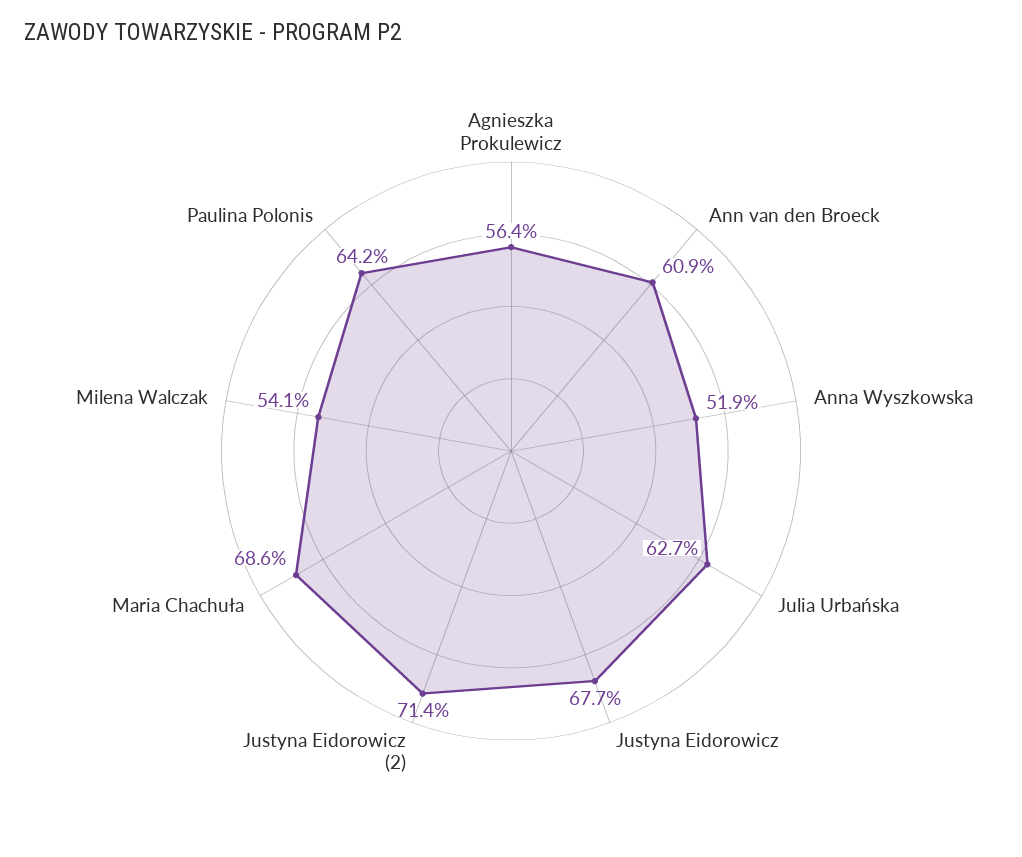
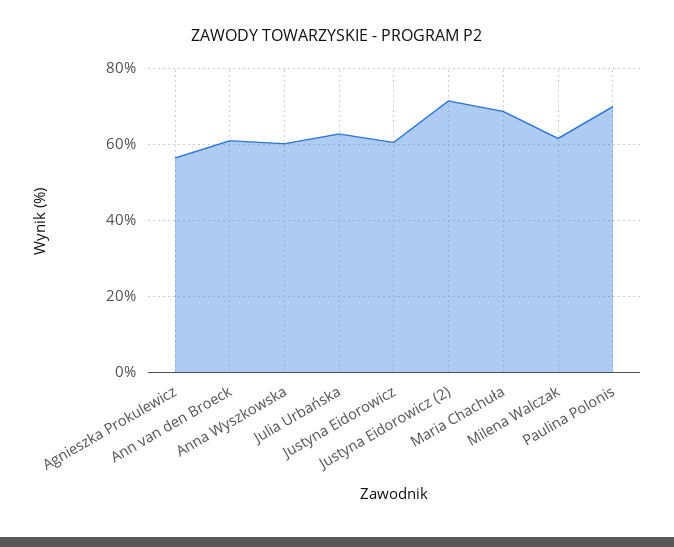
Anna Wyszkowska: 51.9 -> 60
Justyna Eidorowicz: 67.7 -> 60
Milena Walczak: 54.1 -> 62
Paulina Polonis: 64.2 -> 70

